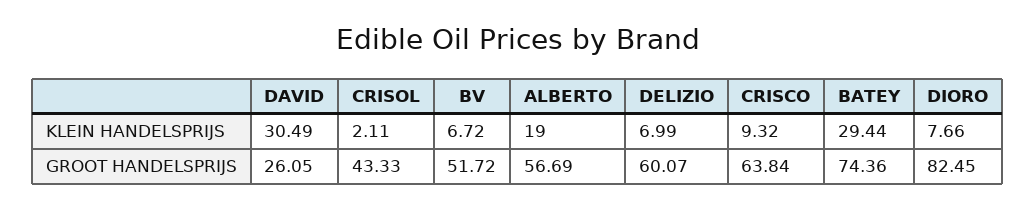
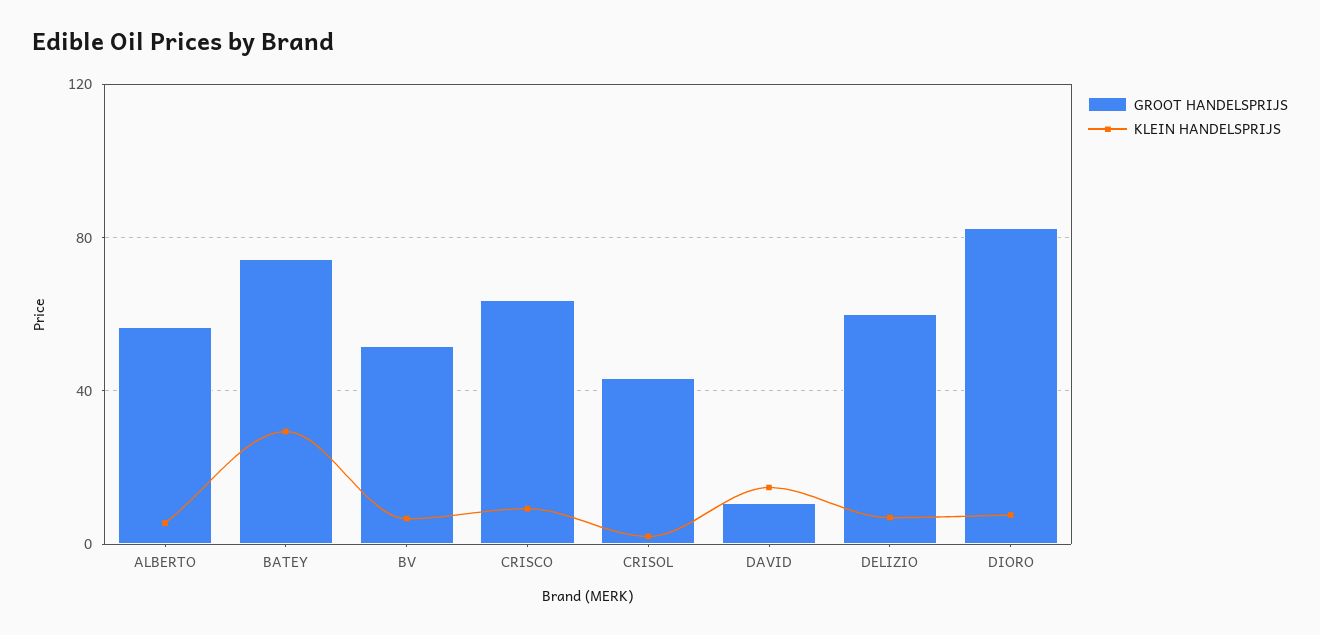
KLEIN HANDELSPRIJS, DAVID: 30.49 -> 15
KLEIN HANDELSPRIJS, ALBERTO: 19 -> 5
GROOT HANDELSPRIJS, DAVID: 26.05 -> 10

